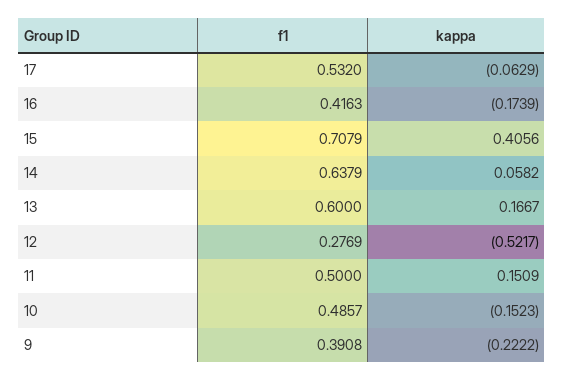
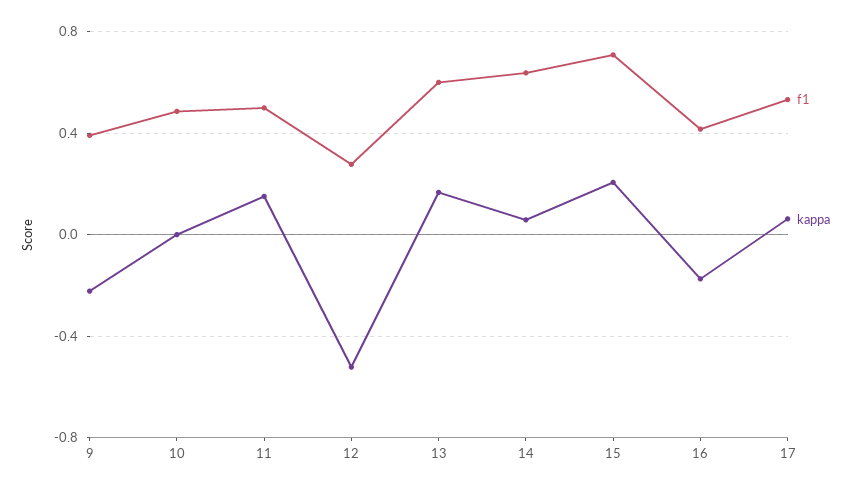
kappa, 17: -0.0629 -> 0.05
kappa, 15: 0.4056 -> 0.2
kappa, 10: -0.1523 -> 0

